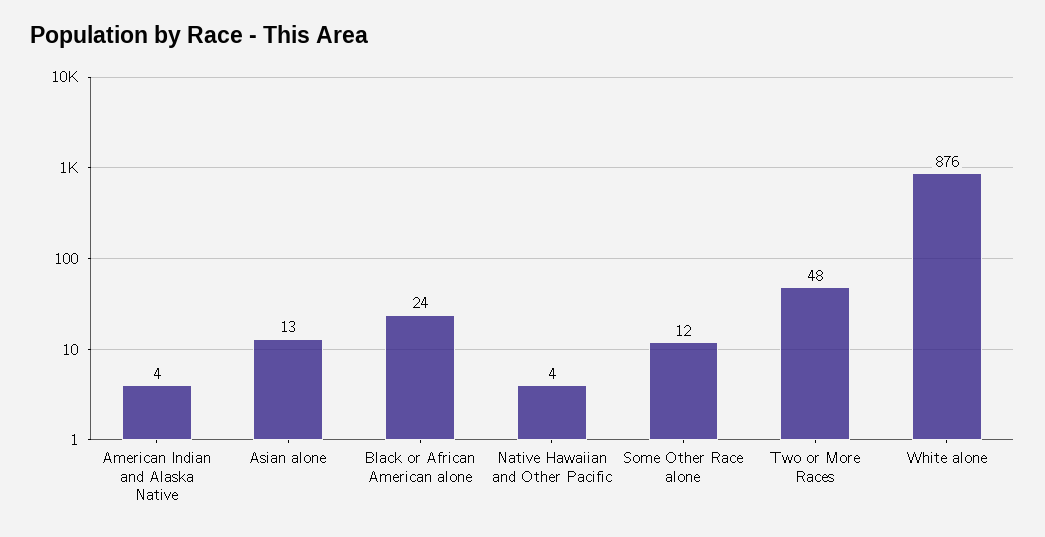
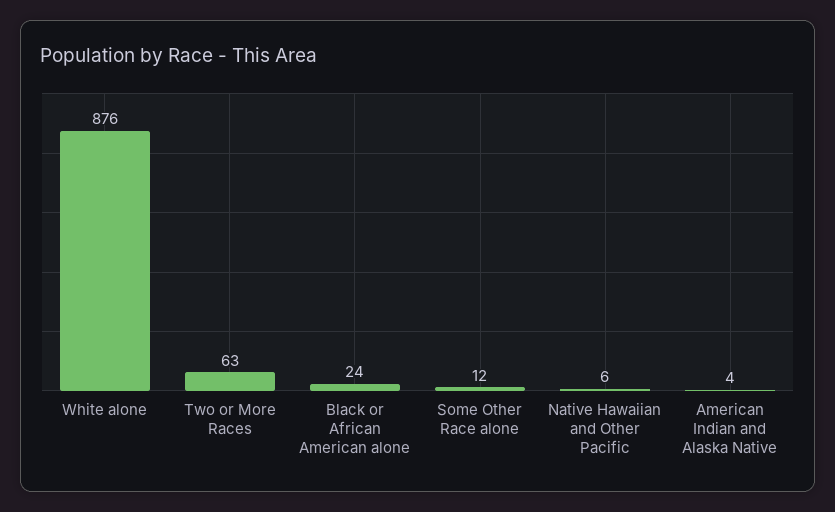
Asian alone: 13 -> none
Native Hawaiian and Other Pacific: 4 -> 6
Two or More Races: 48 -> 63

